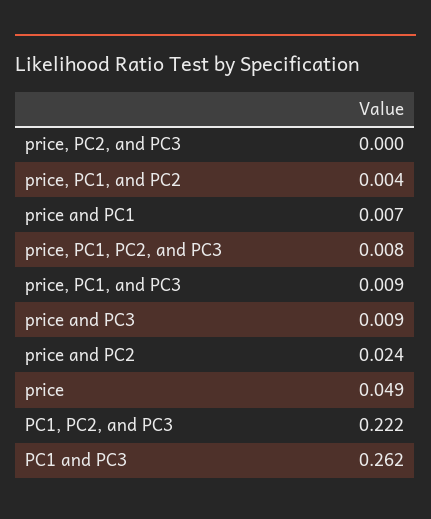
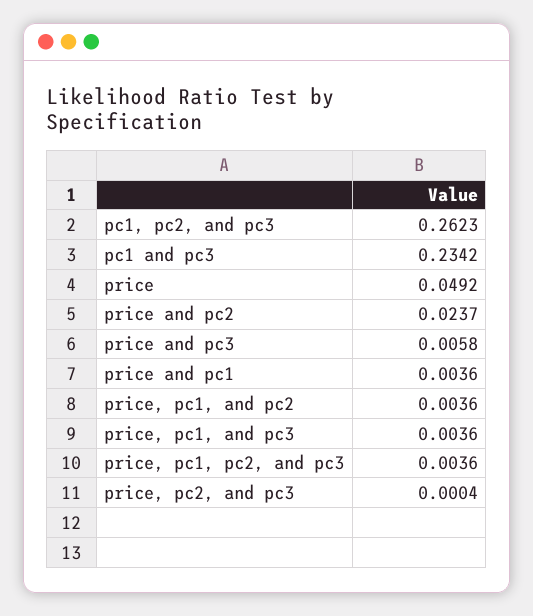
price and PC1: 0.007 -> 0.0036
price, PC1, PC2, and PC3: 0.008 -> 0.0036
price, PC1, and PC3: 0.009 -> 0.0036
price and PC3: 0.009 -> 0.0058
PC1, PC2, and PC3: 0.222 -> 0.2623
PC1 and PC3: 0.262 -> 0.2342

